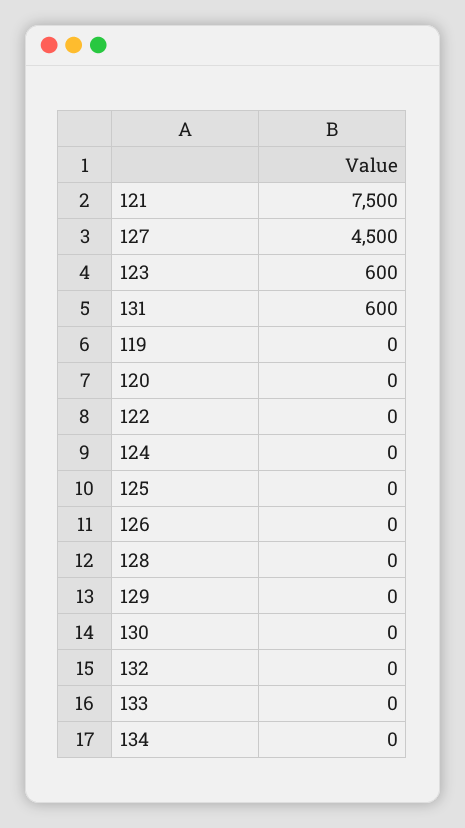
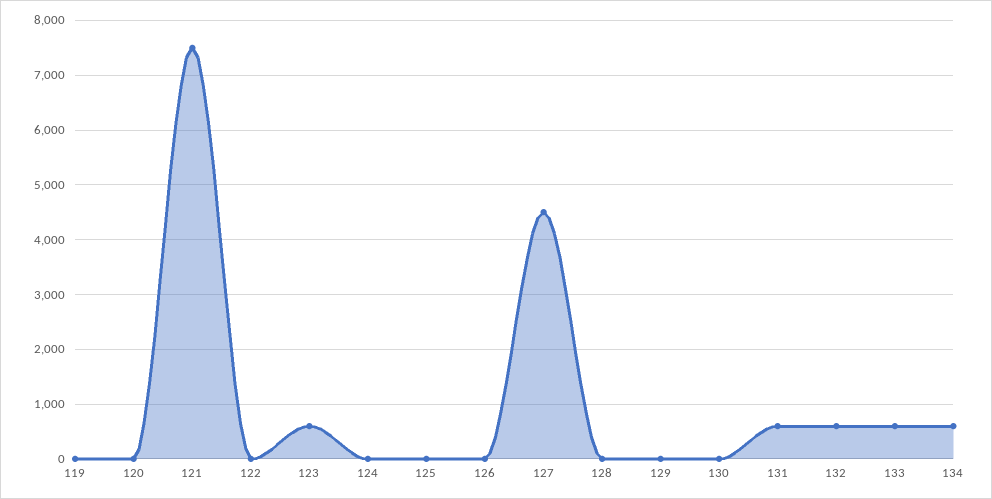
132: 0 -> 600
133: 0 -> 600
134: 0 -> 600

